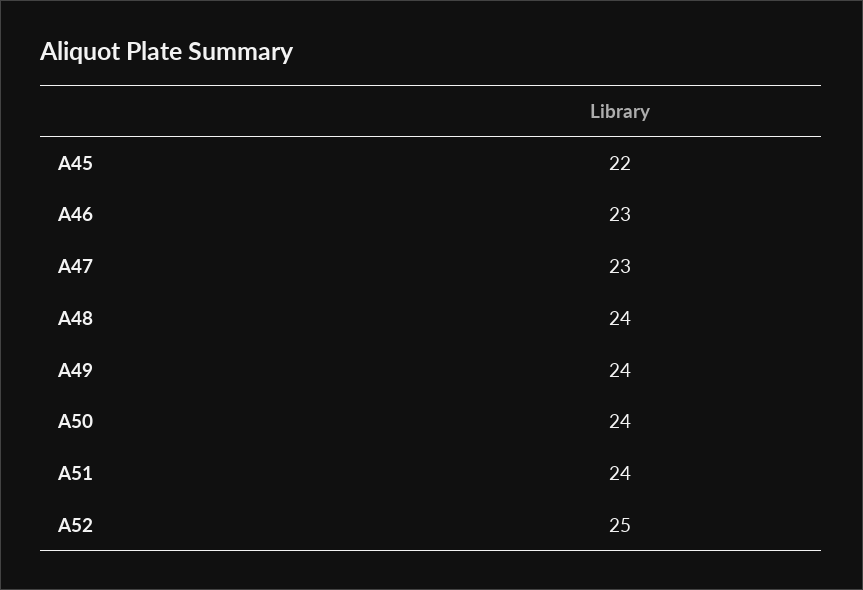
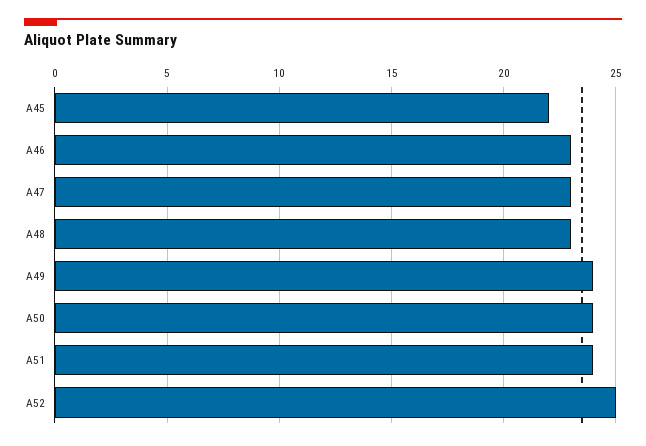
A48: 24 -> 23

